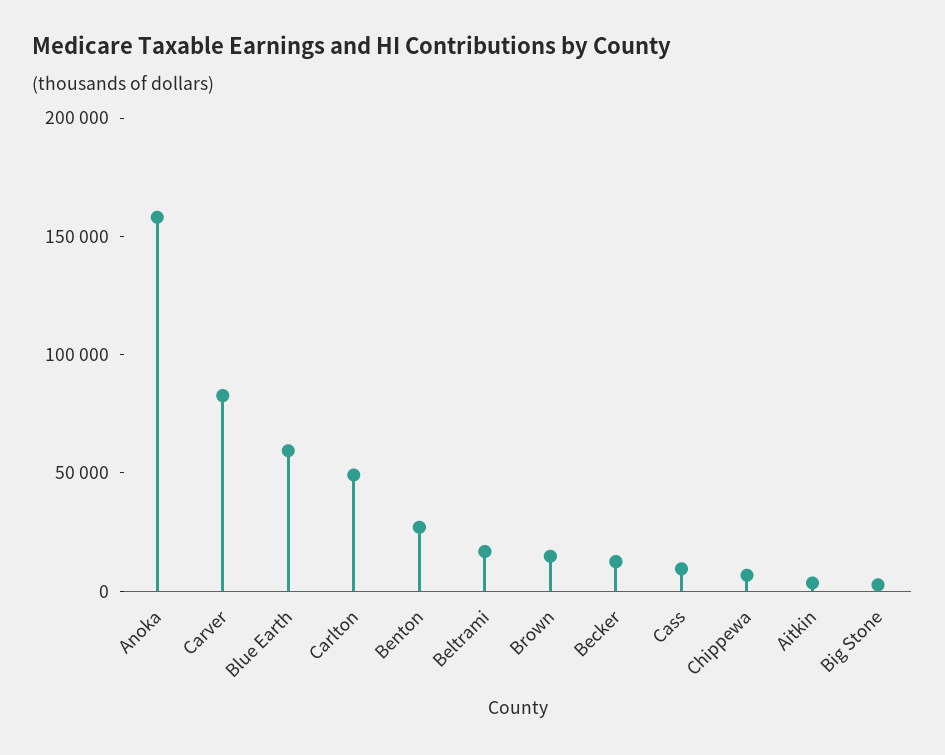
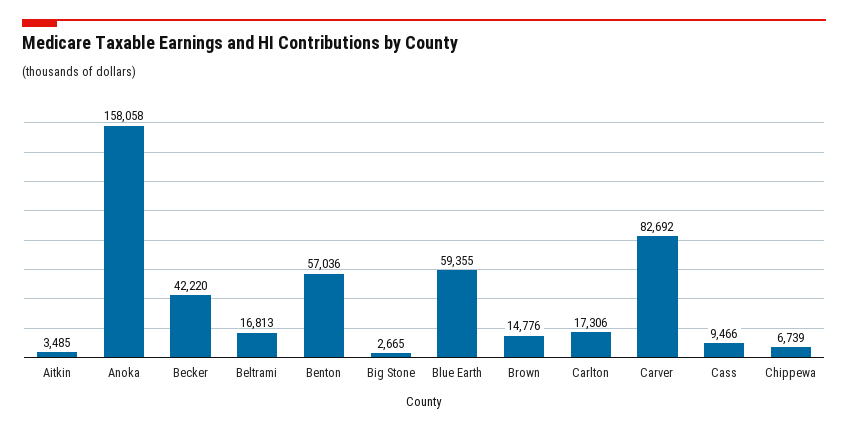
Carlton: 50000 -> 17306
Benton: 30000 -> 57036
Becker: 10000 -> 42220

